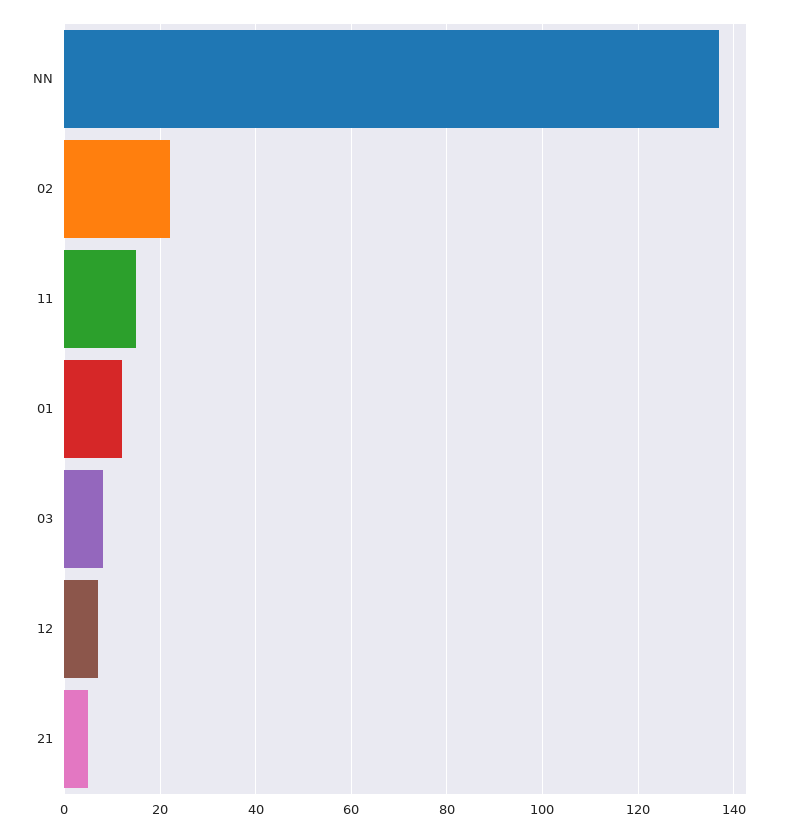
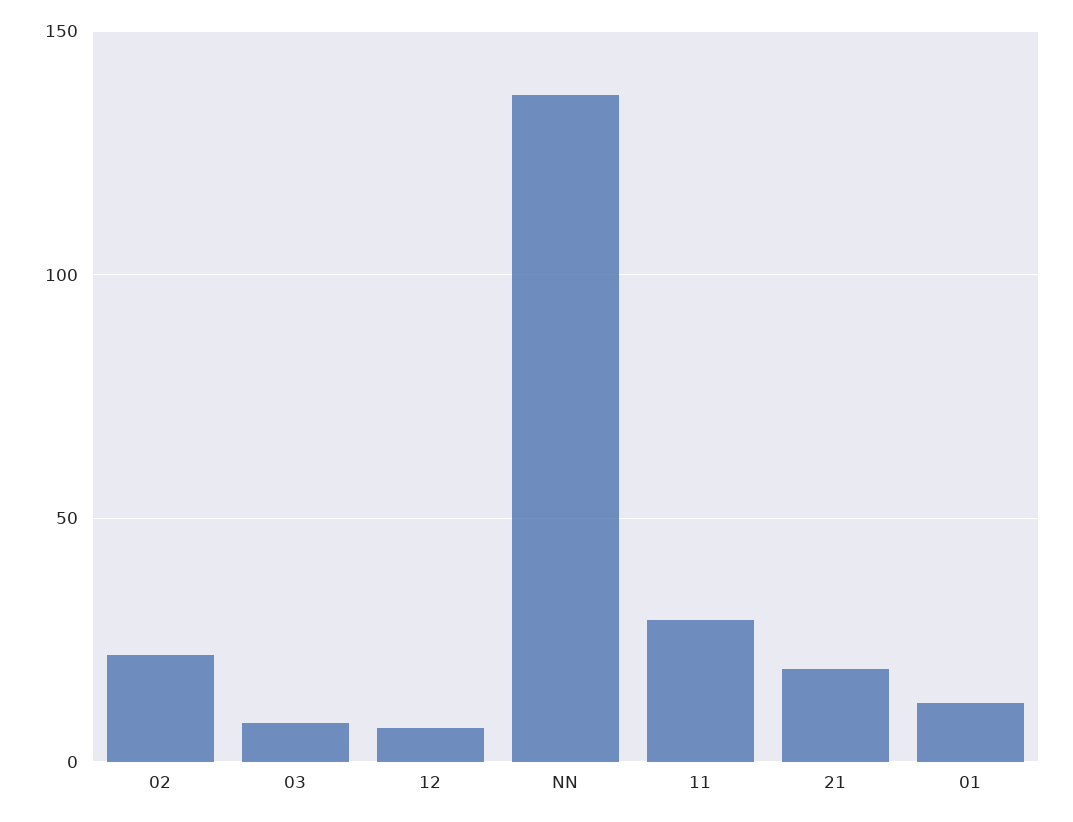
11: 15 -> 30
21: 5 -> 20

